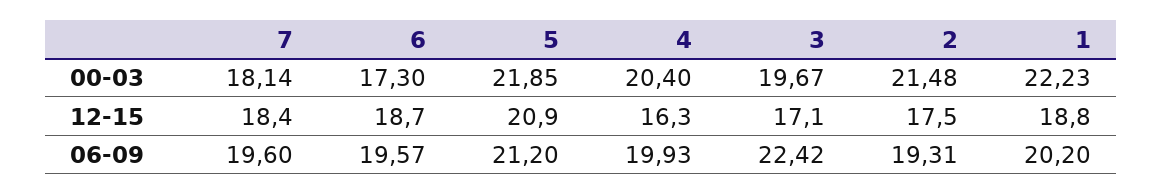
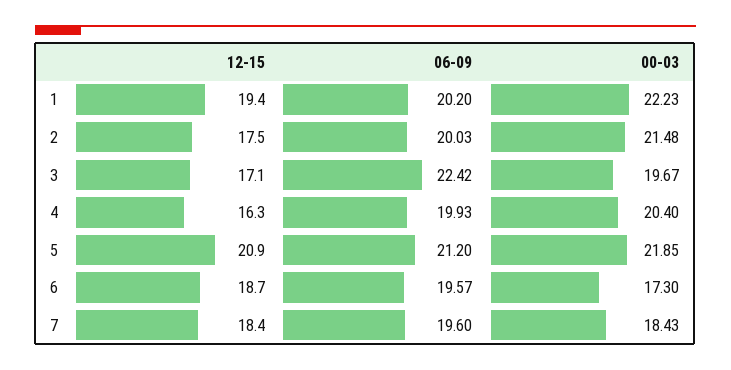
7, 00-03: 18.14 -> 18.43
1, 12-15: 18.8 -> 19.4
2, 06-09: 19.31 -> 20.03

